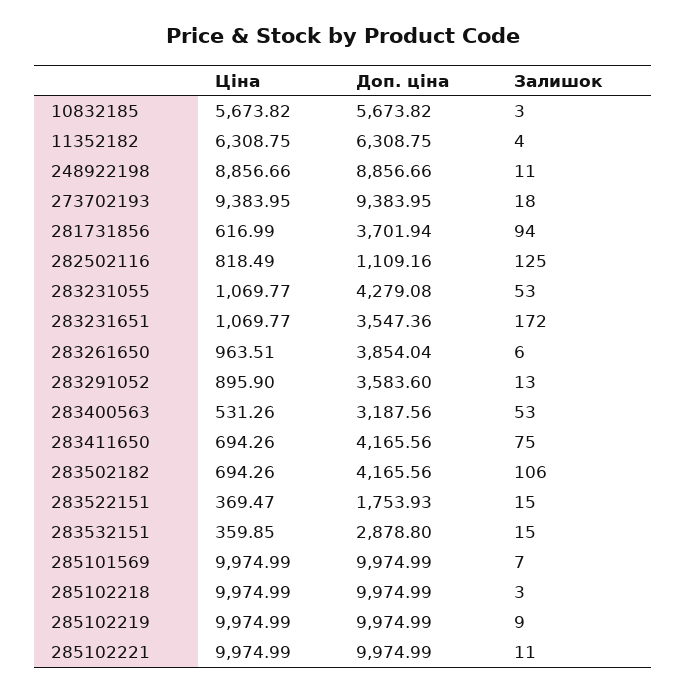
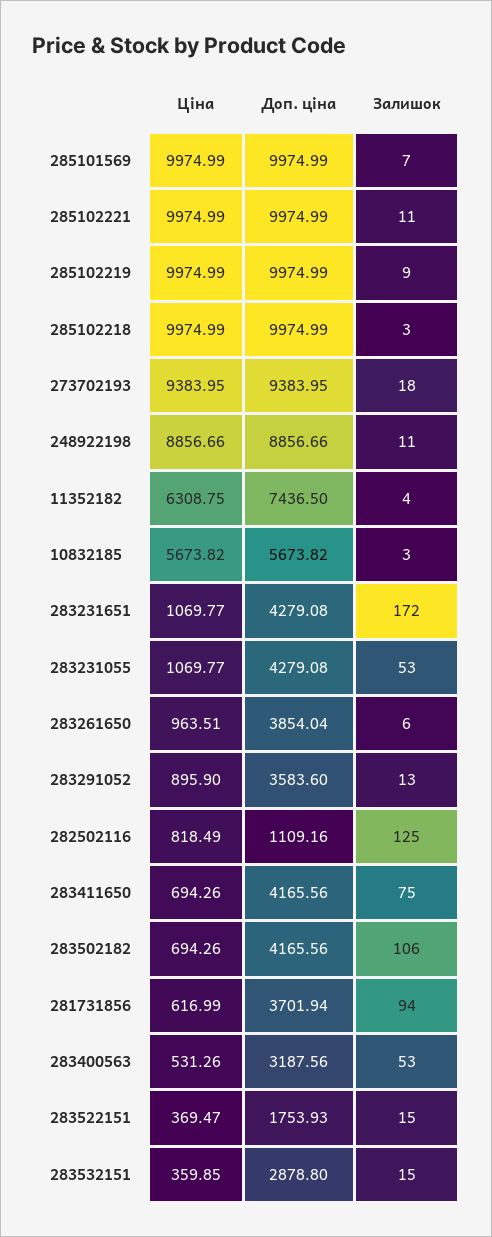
Доп. ціна, 11352182: 6308.75 -> 7436.5
Доп. ціна, 283231651: 3547.36 -> 4279.08

